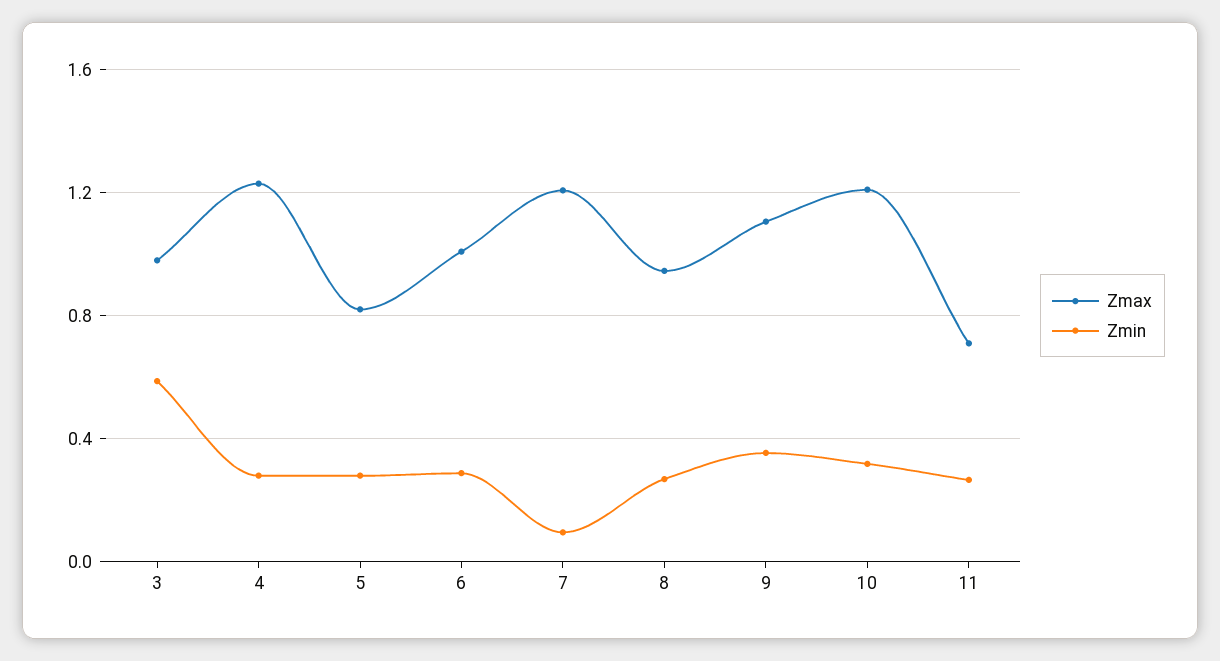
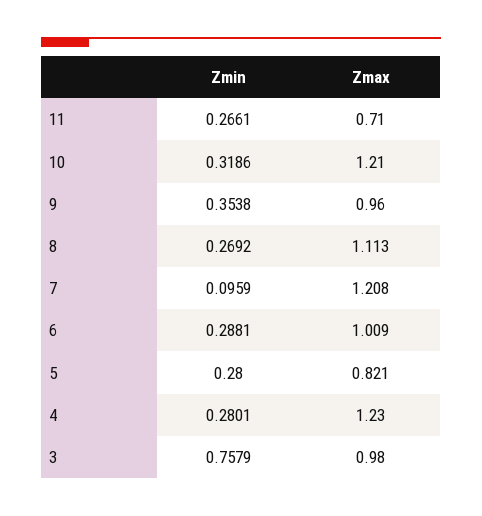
Zmin, 3: 0.6 -> 0.7579
Zmax, 8: 0.95 -> 1.113
Zmax, 9: 1.1 -> 0.96

